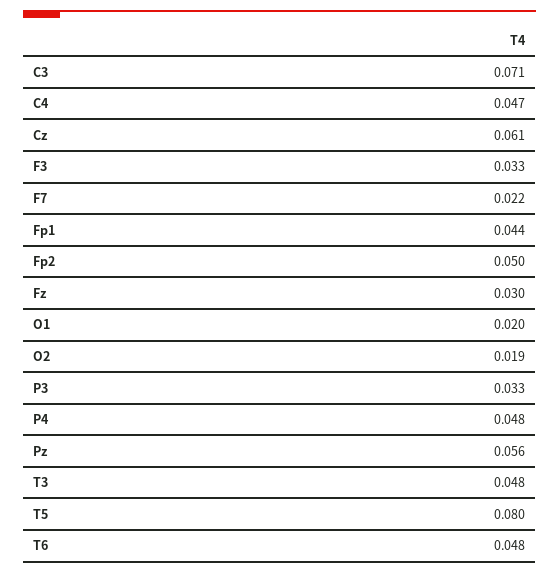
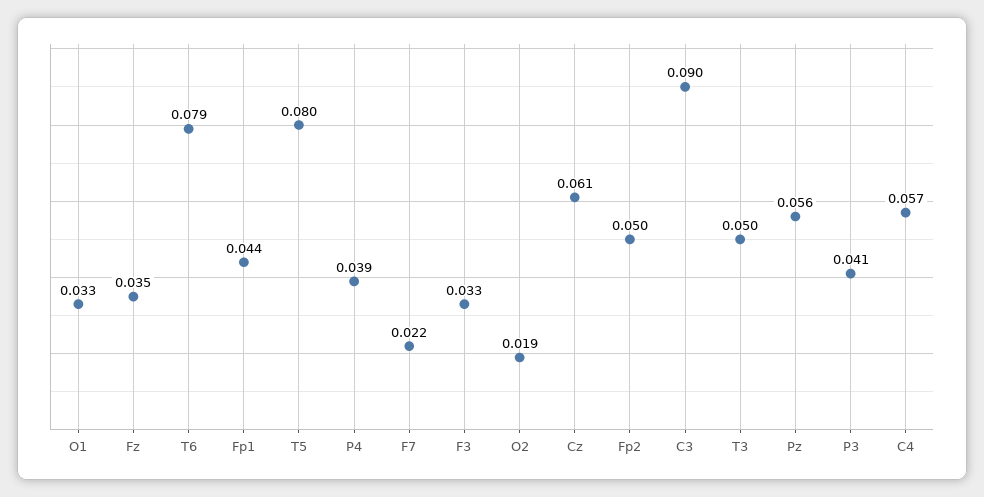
C3: 0.071 -> 0.09
C4: 0.047 -> 0.057
Fz: 0.03 -> 0.035
O1: 0.02 -> 0.033
P3: 0.033 -> 0.041
P4: 0.048 -> 0.039
T3: 0.048 -> 0.05
T6: 0.048 -> 0.079

